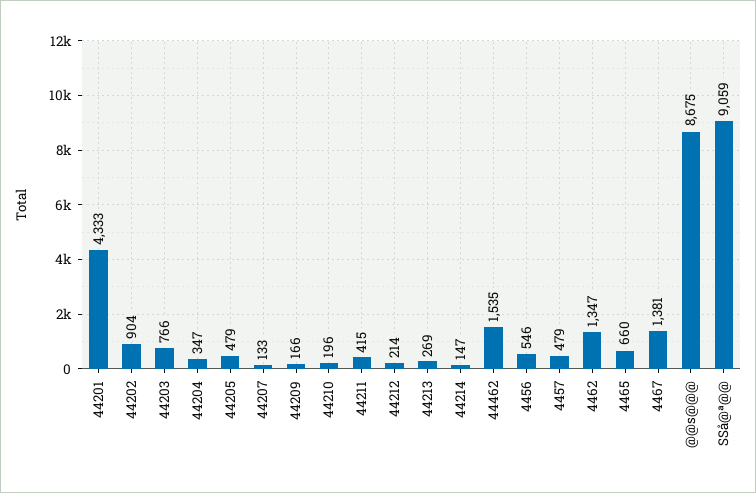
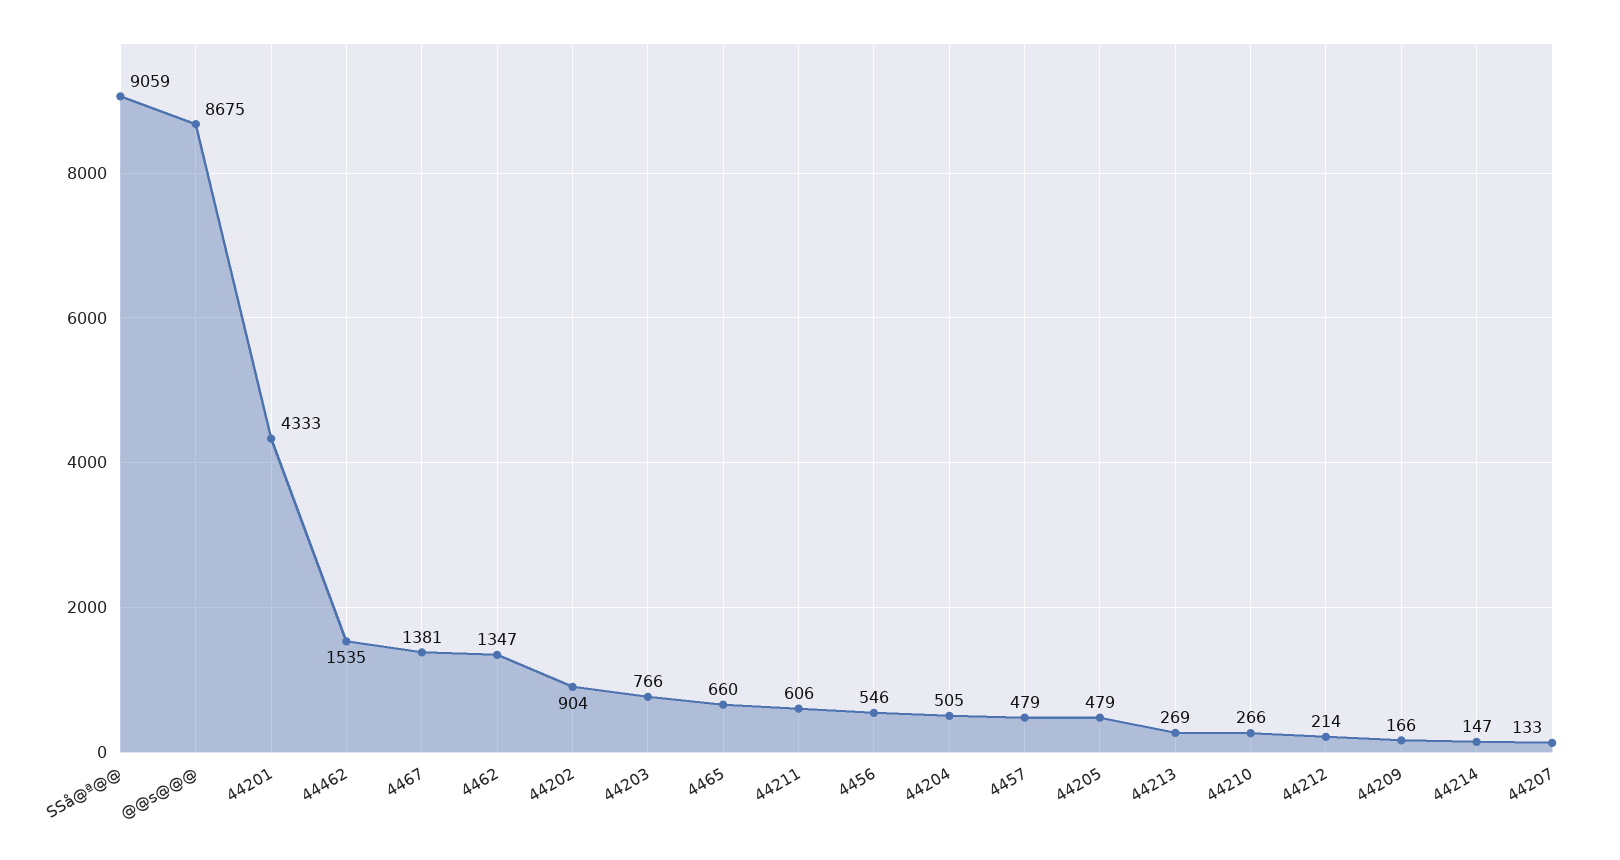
44204: 347 -> 505
44210: 196 -> 266
44211: 415 -> 606

